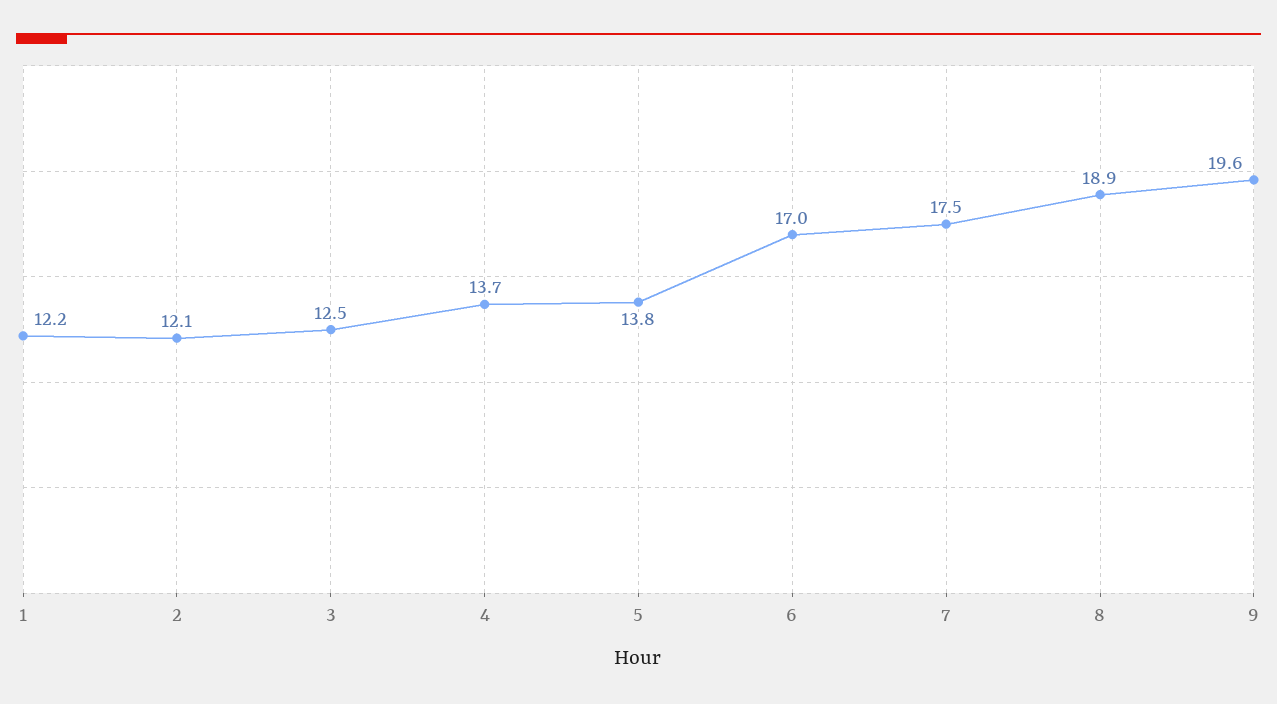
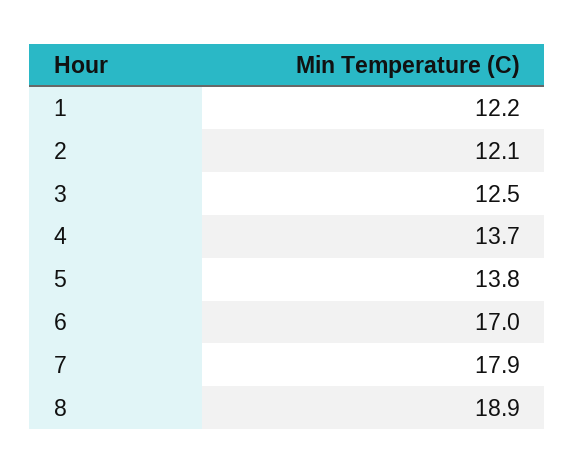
7: 17.5 -> 17.9
9: 19.6 -> none

